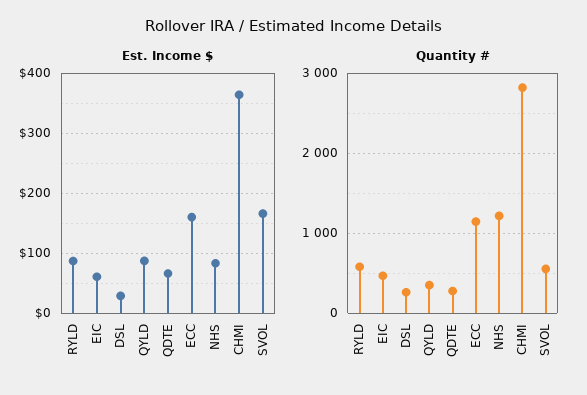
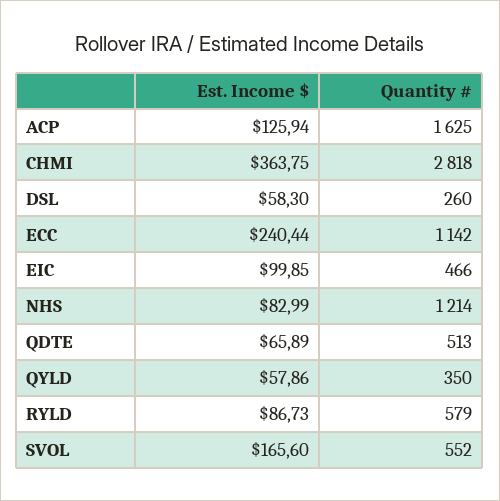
Est. Income $, EIC: 60 -> 99.85
Est. Income $, DSL: 30 -> 58.3
Est. Income $, QYLD: 90 -> 57.86
Est. Income $, ECC: 160 -> 240.44
Quantity #, QDTE: 300 -> 513
Est. Income $, ACP: none -> 125.94
Quantity #, ACP: none -> 1625

